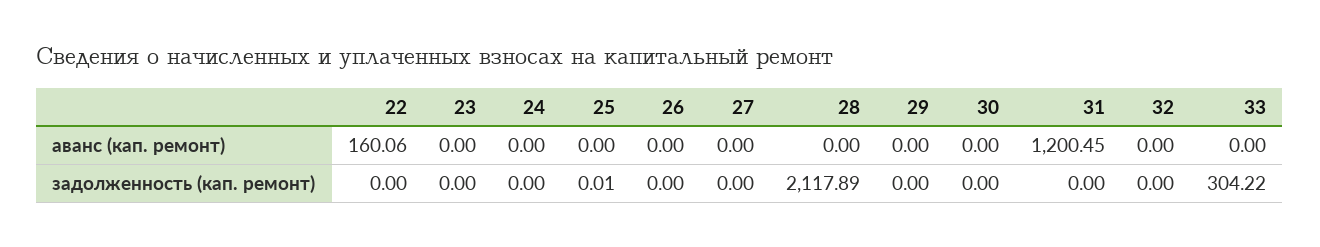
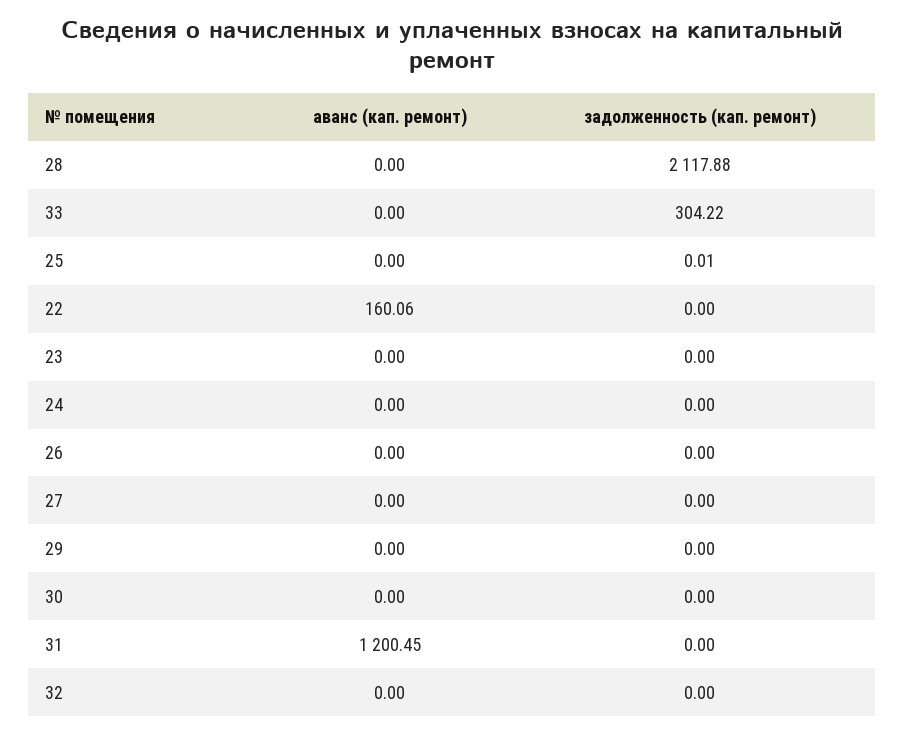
28, задолженность (кап. ремонт): 2117.89 -> 2117.88

